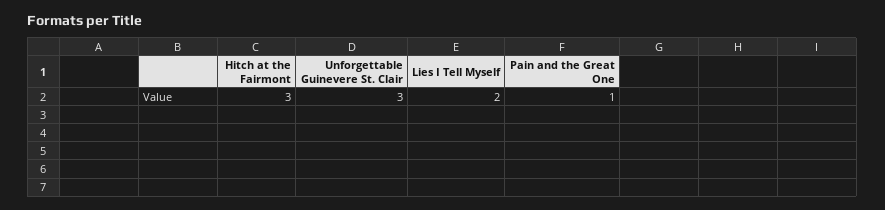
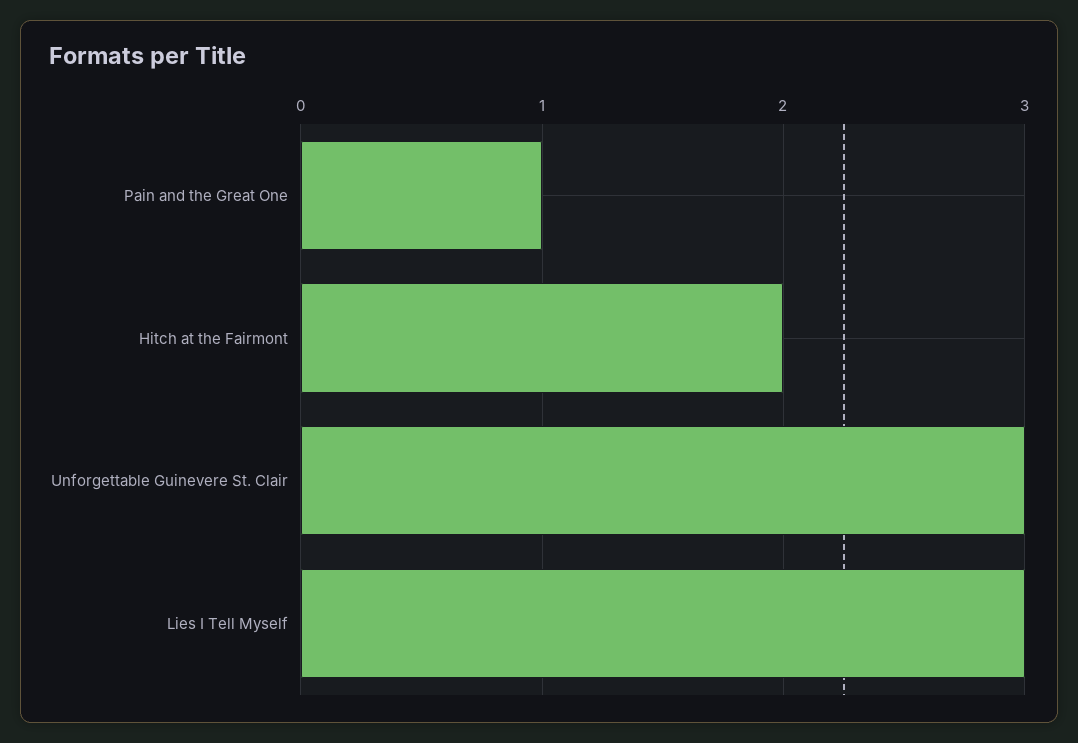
Hitch at the Fairmont: 3 -> 2
Lies I Tell Myself: 2 -> 3

